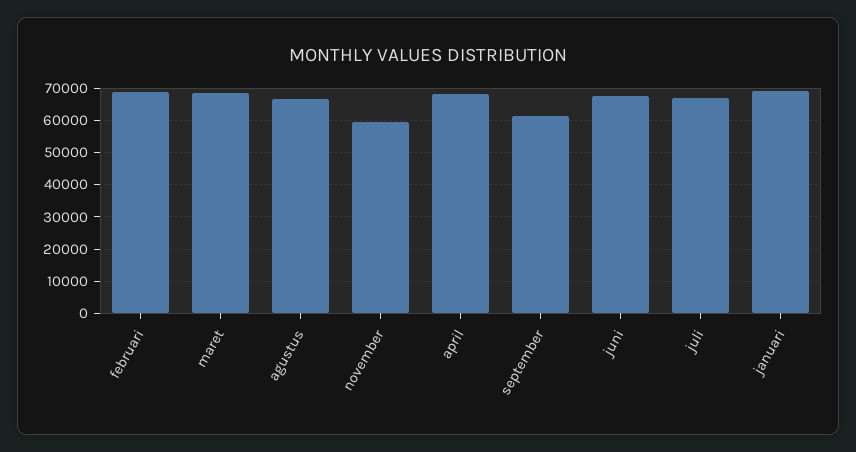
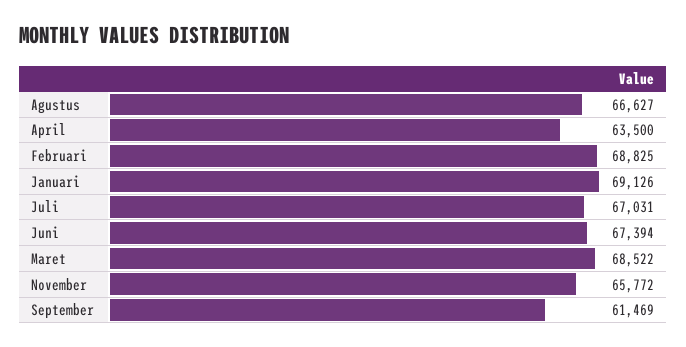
november: 60000 -> 65772
april: 68000 -> 63500

